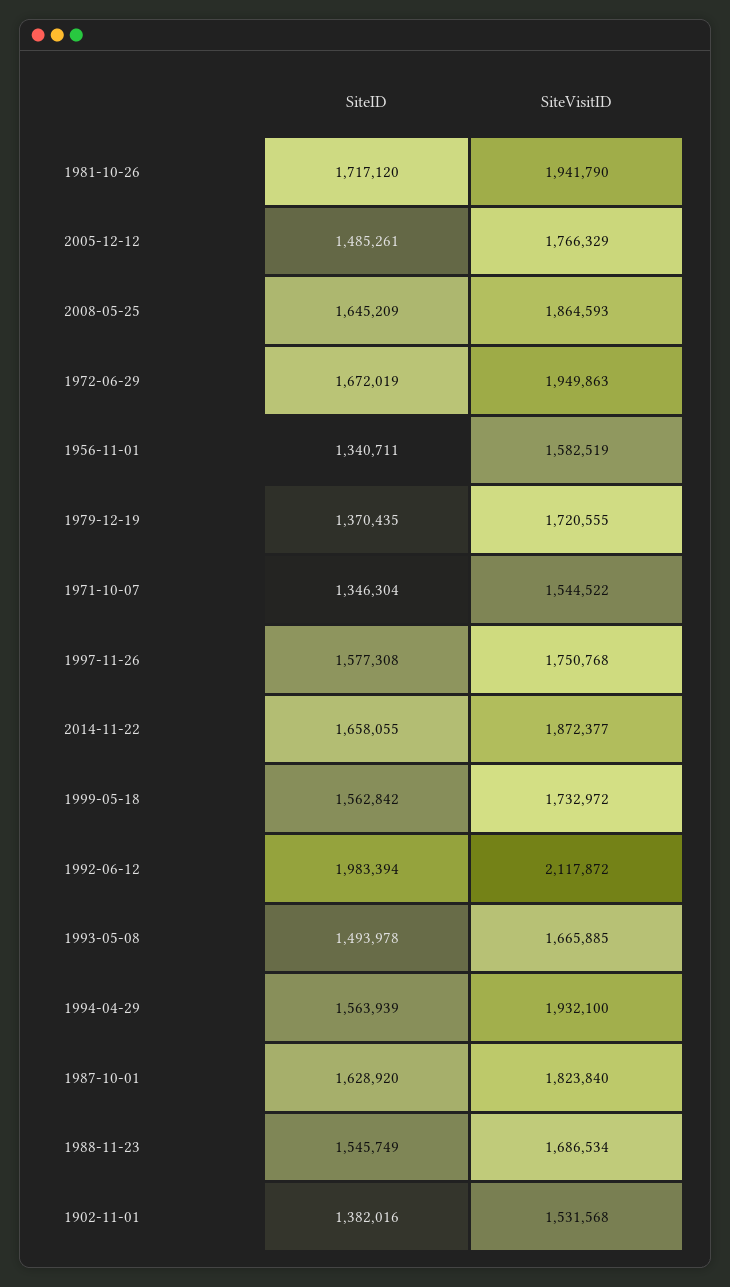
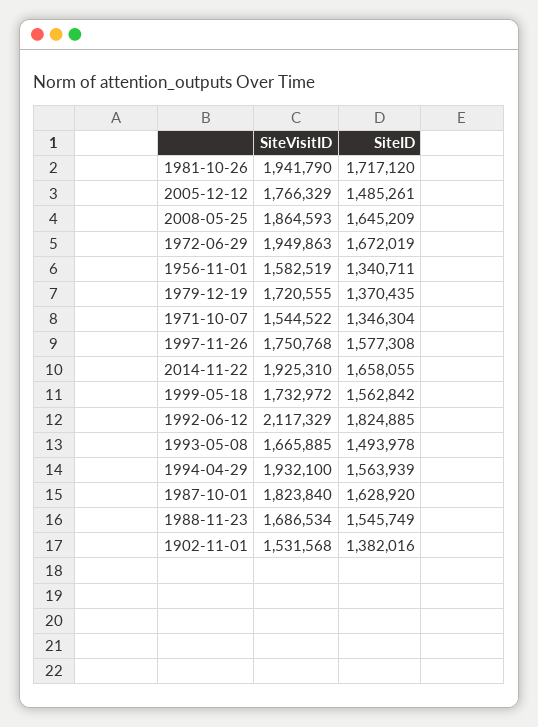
SiteVisitID, 2014-11-22: 1872377 -> 1925310
SiteID, 1992-06-12: 1983394 -> 1824885
SiteVisitID, 1992-06-12: 2117872 -> 2117329

